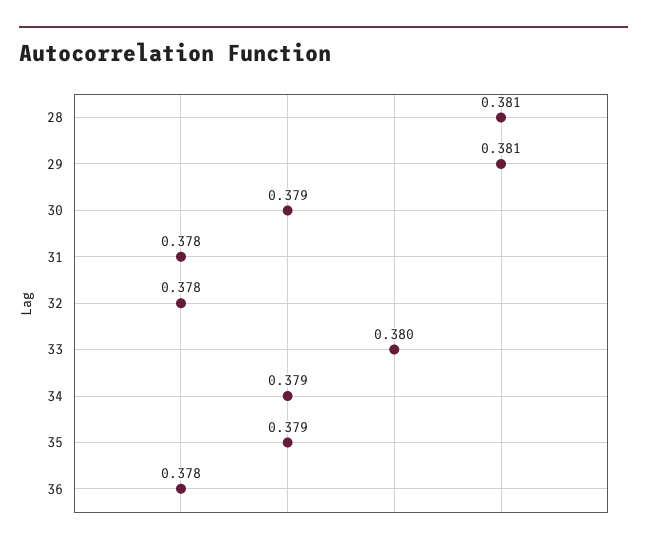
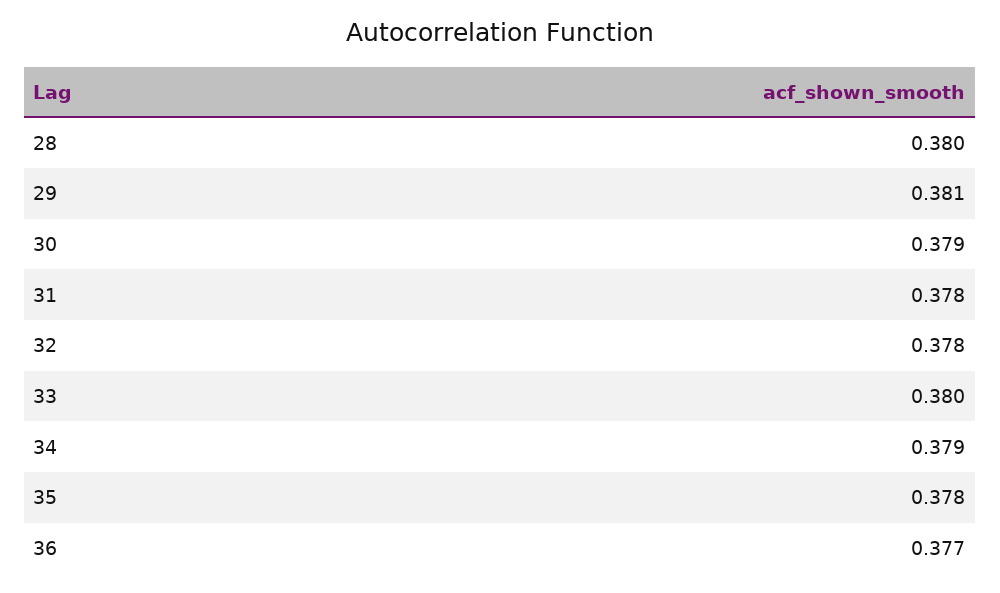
28: 0.381 -> 0.38
35: 0.379 -> 0.378
36: 0.378 -> 0.377

